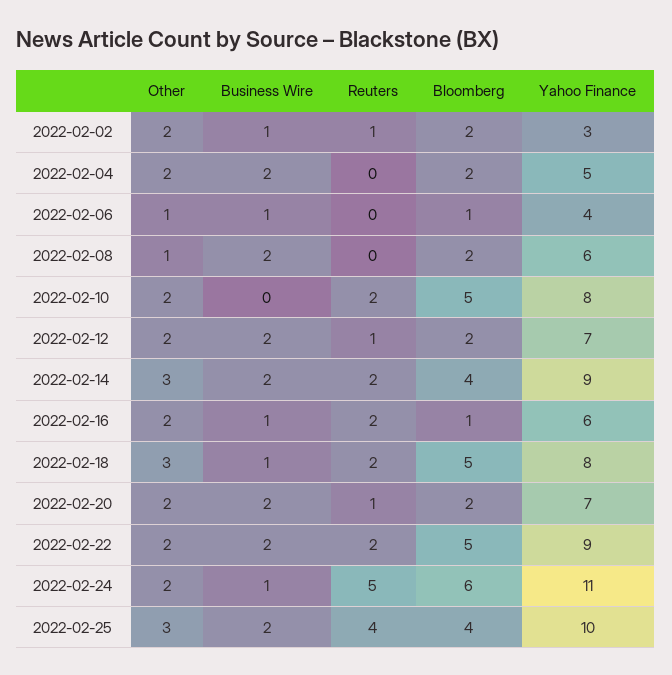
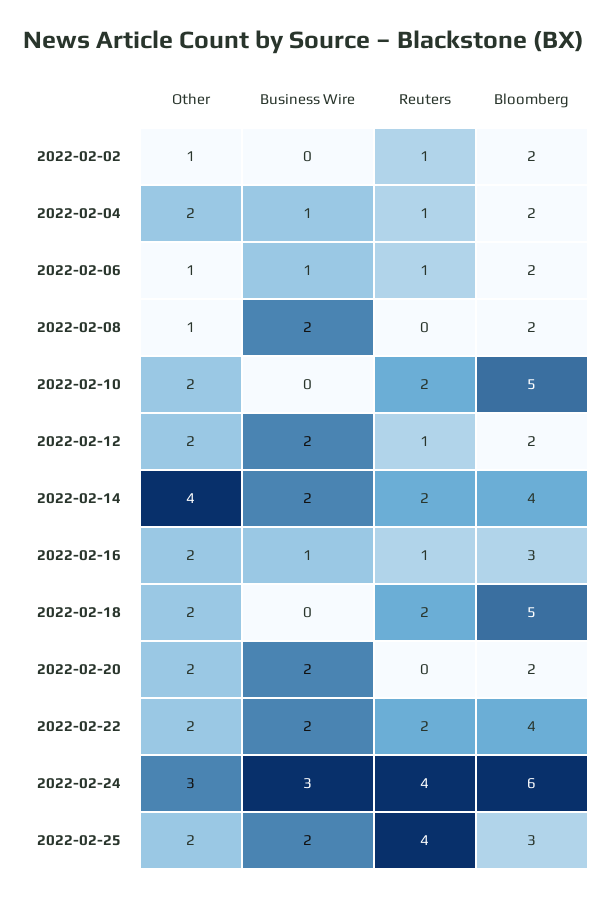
Other, 2022-02-02: 2 -> 1
Business Wire, 2022-02-02: 1 -> 0
Yahoo Finance, 2022-02-02: 3 -> none
Business Wire, 2022-02-04: 2 -> 1
Reuters, 2022-02-04: 0 -> 1
Yahoo Finance, 2022-02-04: 5 -> none
Reuters, 2022-02-06: 0 -> 1
Bloomberg, 2022-02-06: 1 -> 2
Yahoo Finance, 2022-02-06: 4 -> none
Yahoo Finance, 2022-02-08: 6 -> none
Yahoo Finance, 2022-02-10: 8 -> none
Yahoo Finance, 2022-02-12: 7 -> none
Other, 2022-02-14: 3 -> 4
Yahoo Finance, 2022-02-14: 9 -> none
Reuters, 2022-02-16: 2 -> 1
Bloomberg, 2022-02-16: 1 -> 3
Yahoo Finance, 2022-02-16: 6 -> none
Other, 2022-02-18: 3 -> 2
Business Wire, 2022-02-18: 1 -> 0
Yahoo Finance, 2022-02-18: 8 -> none
Reuters, 2022-02-20: 1 -> 0
Yahoo Finance, 2022-02-20: 7 -> none
Bloomberg, 2022-02-22: 5 -> 4
Yahoo Finance, 2022-02-22: 9 -> none
Other, 2022-02-24: 2 -> 3
Business Wire, 2022-02-24: 1 -> 3
Reuters, 2022-02-24: 5 -> 4
Yahoo Finance, 2022-02-24: 11 -> none
Other, 2022-02-25: 3 -> 2
Bloomberg, 2022-02-25: 4 -> 3
Yahoo Finance, 2022-02-25: 10 -> none

